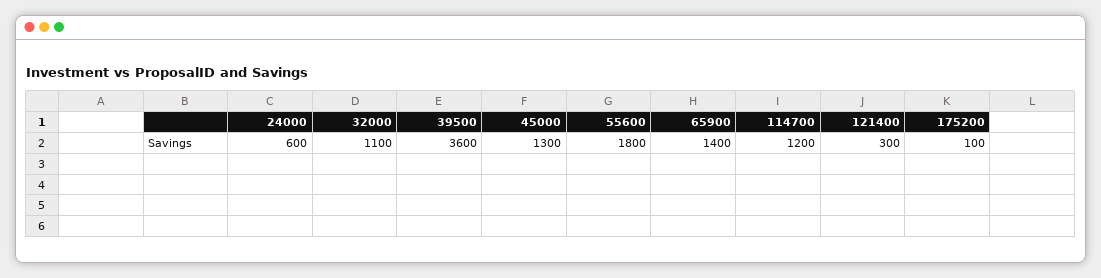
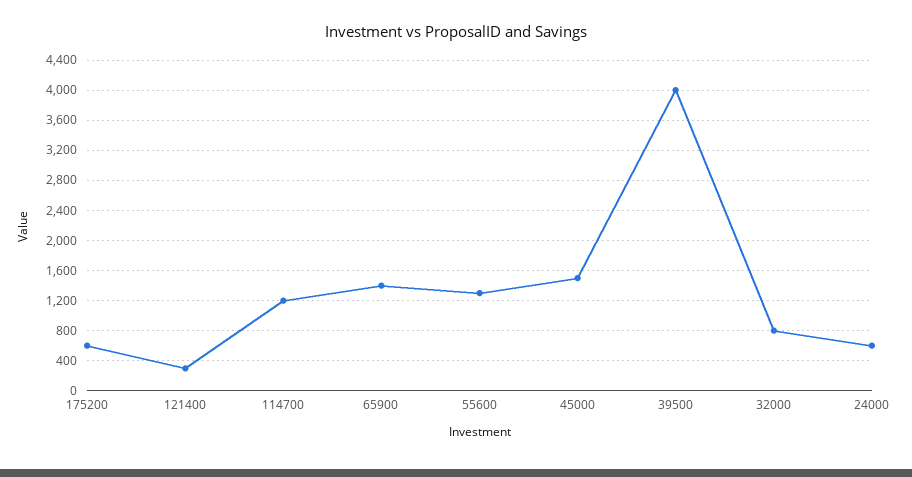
32000: 1100 -> 800
39500: 3600 -> 4000
45000: 1300 -> 1500
55600: 1800 -> 1300
175200: 100 -> 600

